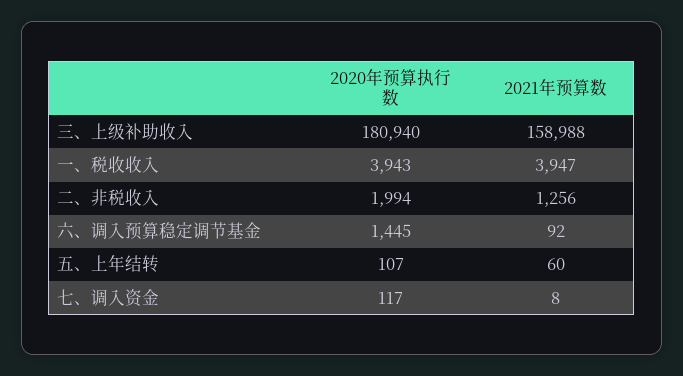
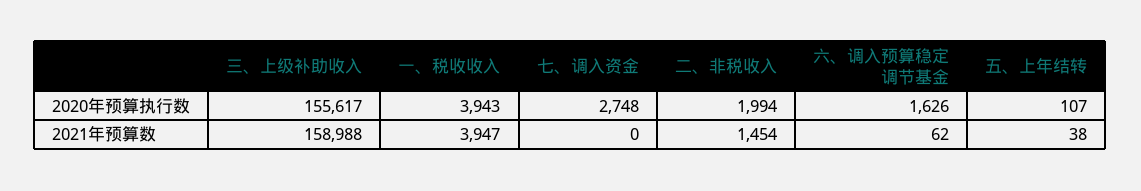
2020年预算执行数, 三、上级补助收入: 180940 -> 155617
2021年预算数, 二、非税收入: 1256 -> 1454
2020年预算执行数, 六、调入预算稳定调节基金: 1445 -> 1626
2021年预算数, 六、调入预算稳定调节基金: 92 -> 62
2021年预算数, 五、上年结转: 60 -> 38
2020年预算执行数, 七、调入资金: 117 -> 2748
2021年预算数, 七、调入资金: 8 -> 0

